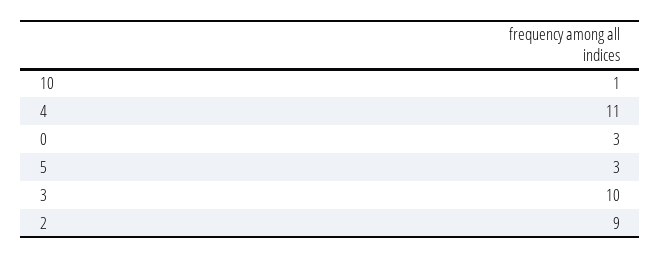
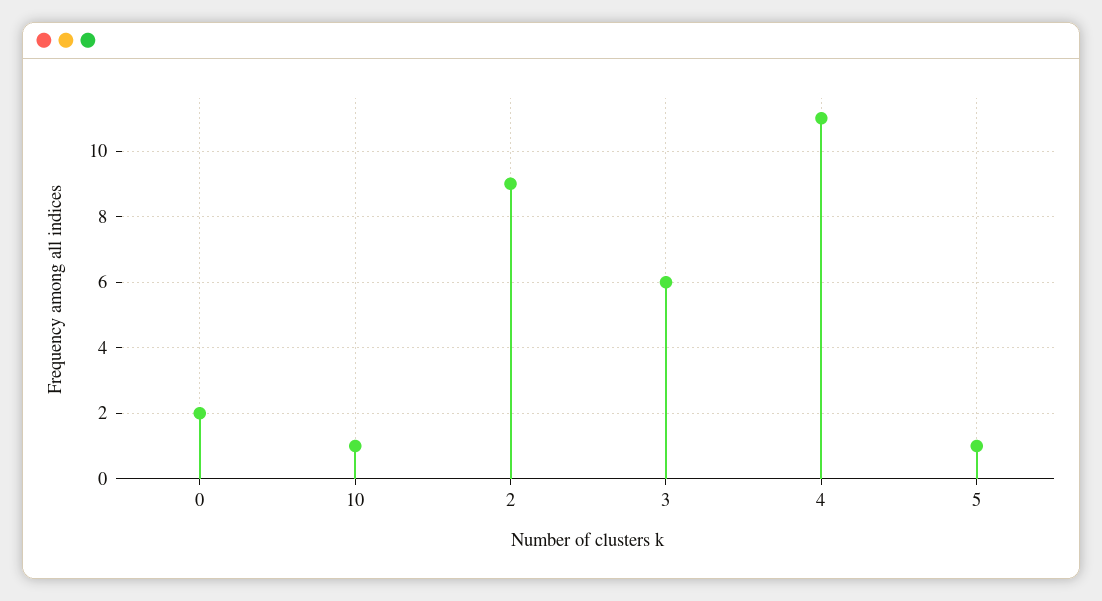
0: 3 -> 2
5: 3 -> 1
3: 10 -> 6

